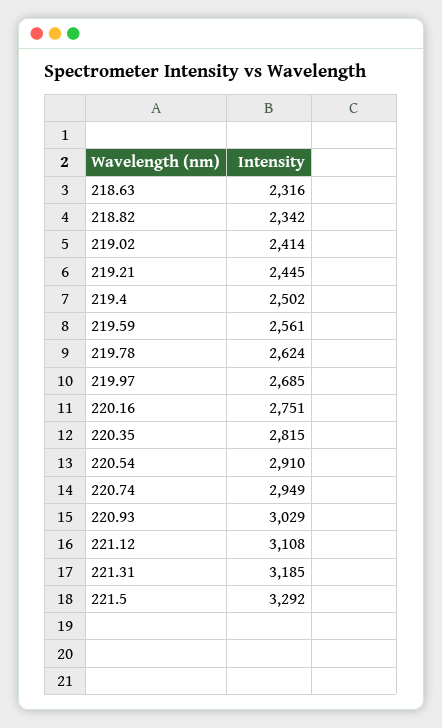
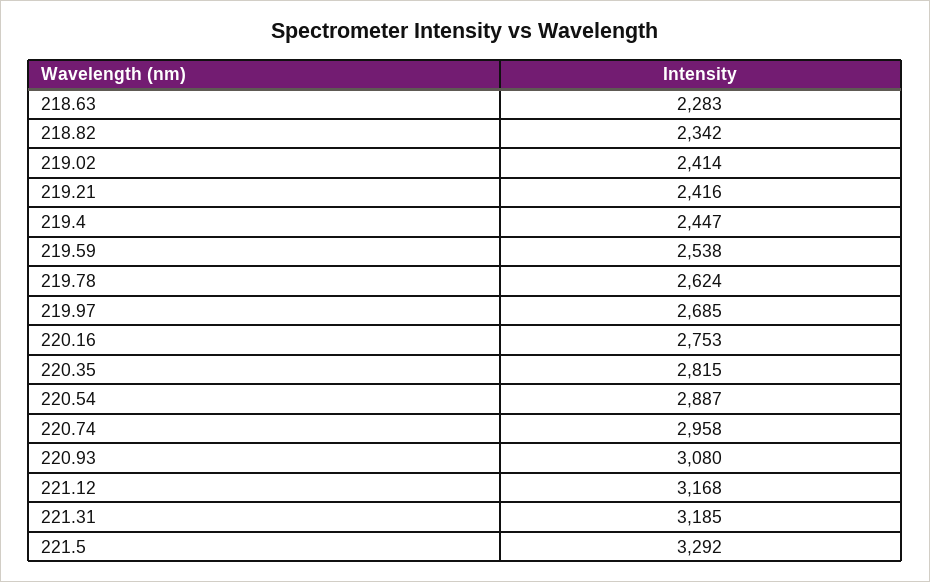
218.63: 2316 -> 2283
219.21: 2445 -> 2416
219.4: 2502 -> 2447
219.59: 2561 -> 2538
220.16: 2751 -> 2753
220.54: 2910 -> 2887
220.74: 2949 -> 2958
220.93: 3029 -> 3080
221.12: 3108 -> 3168

